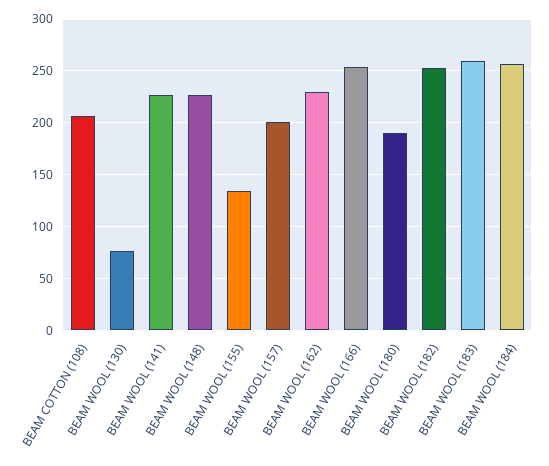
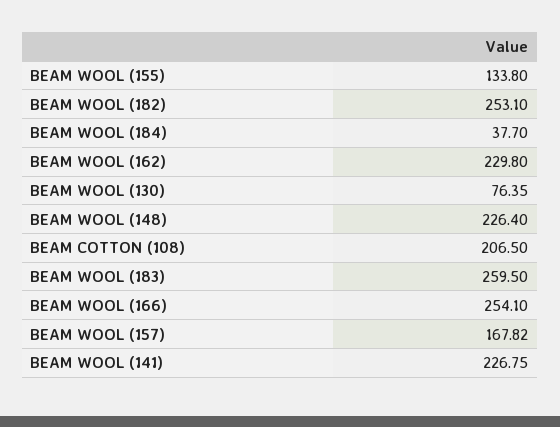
BEAM WOOL (157): 200 -> 167.82
BEAM WOOL (180): 190 -> none
BEAM WOOL (184): 260 -> 37.7

